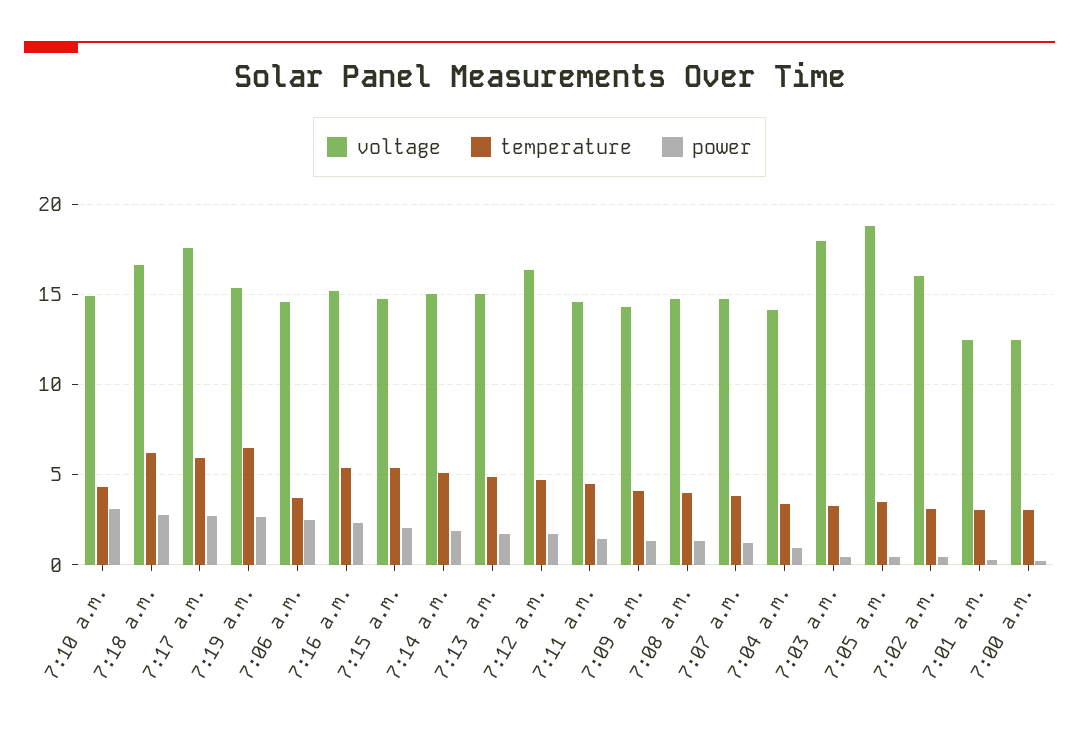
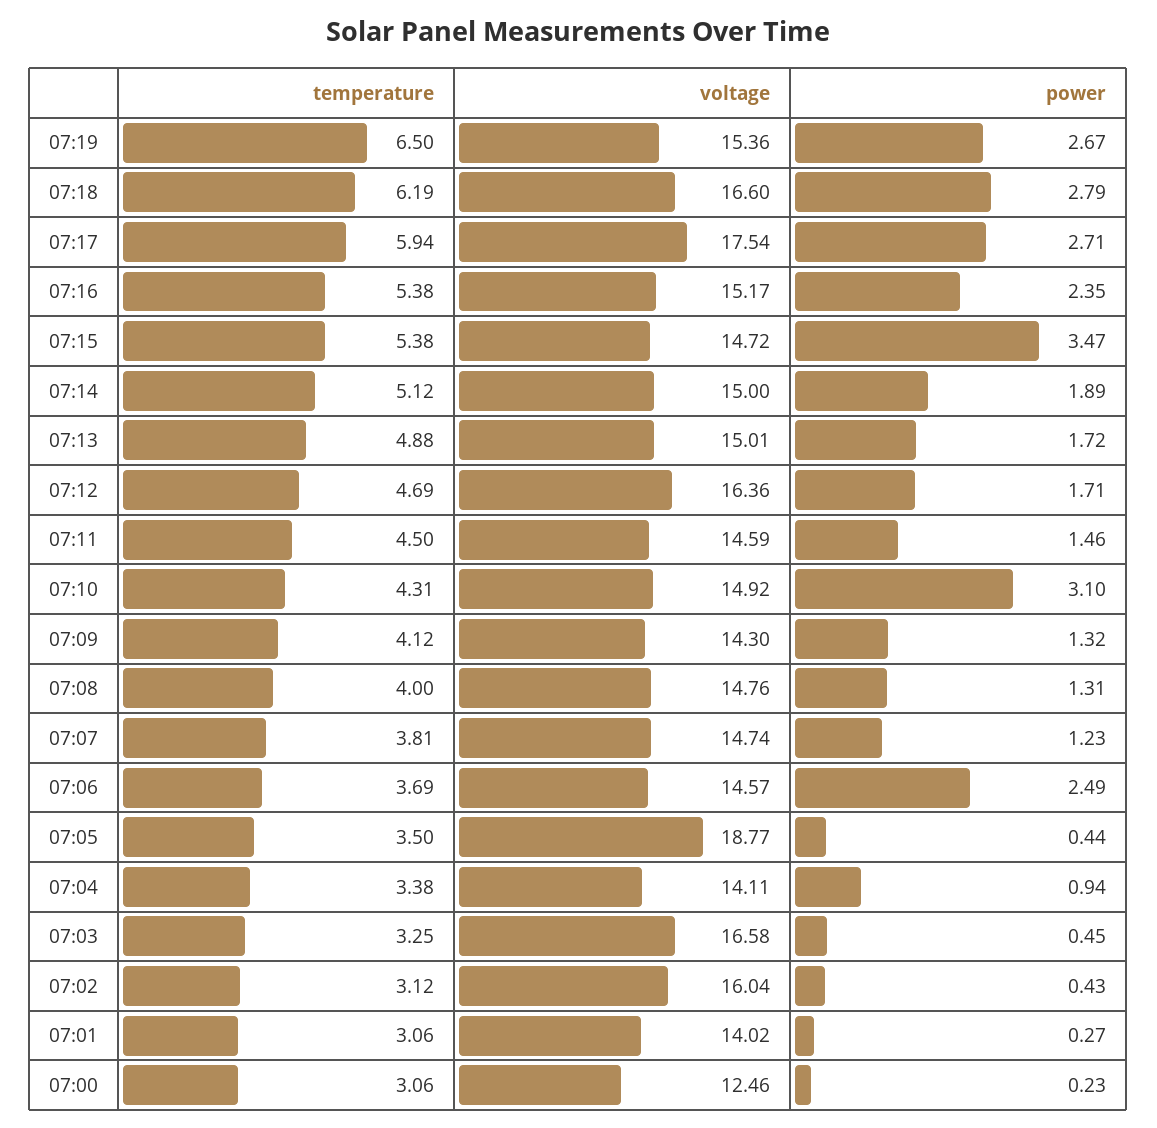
power, 7:15 a.m.: 2 -> 3.47
voltage, 7:03 a.m.: 18 -> 16.58
voltage, 7:01 a.m.: 12.5 -> 14.02

